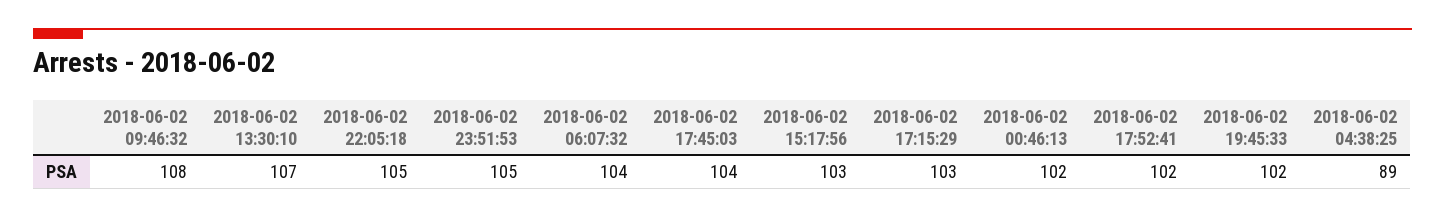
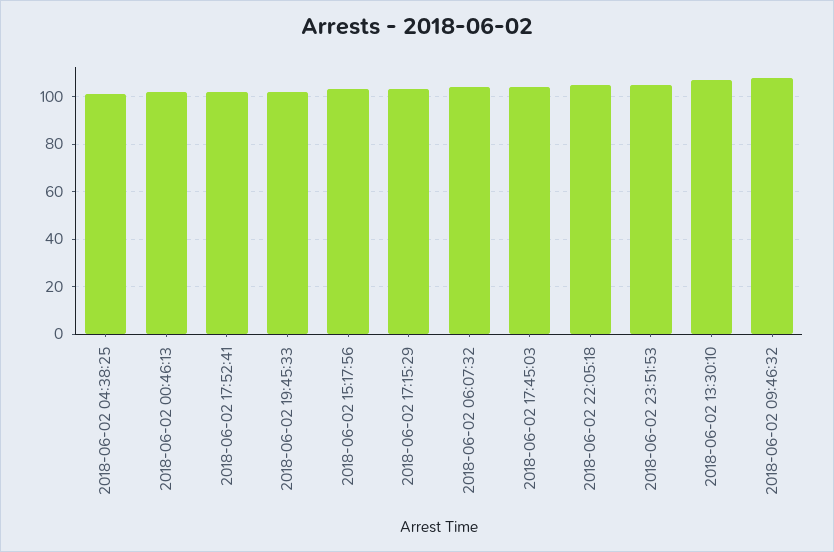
2018-06-02 04:38:25: 89 -> 100

